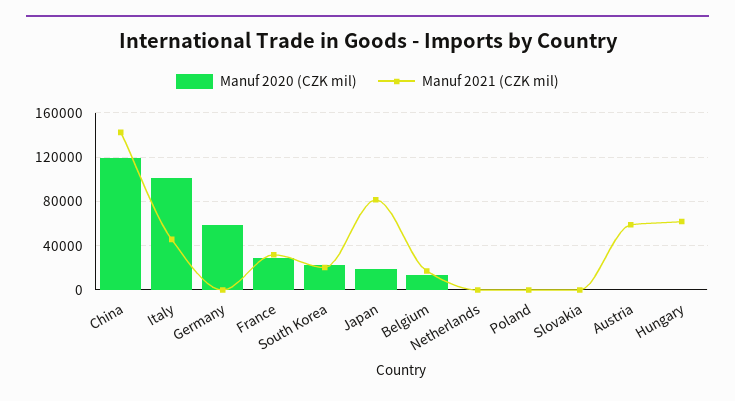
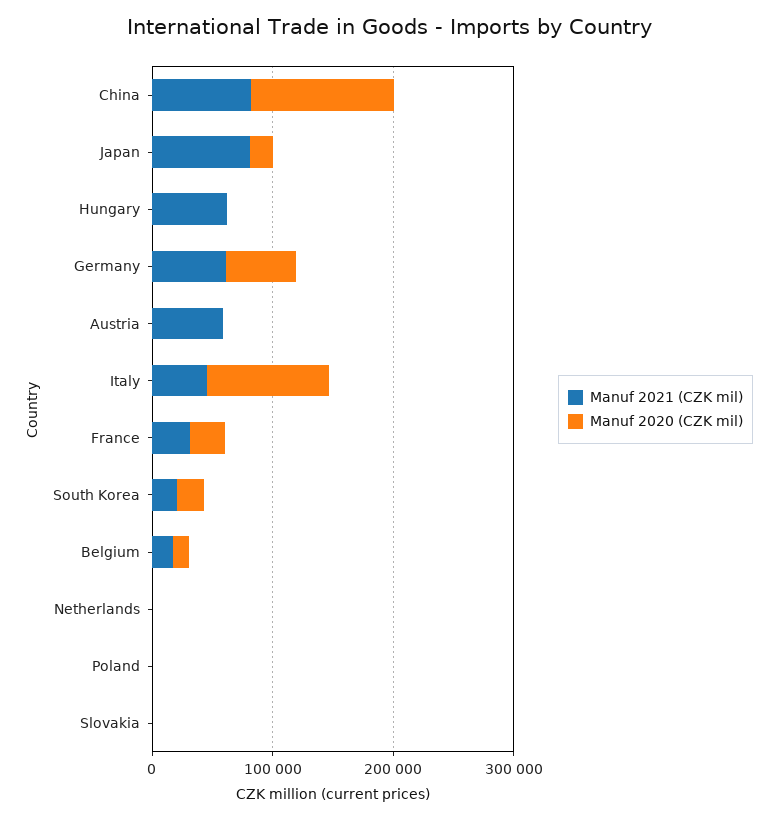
Manuf 2021 (CZK mil), China: 140000 -> 80000
Manuf 2021 (CZK mil), Germany: 0 -> 60000

